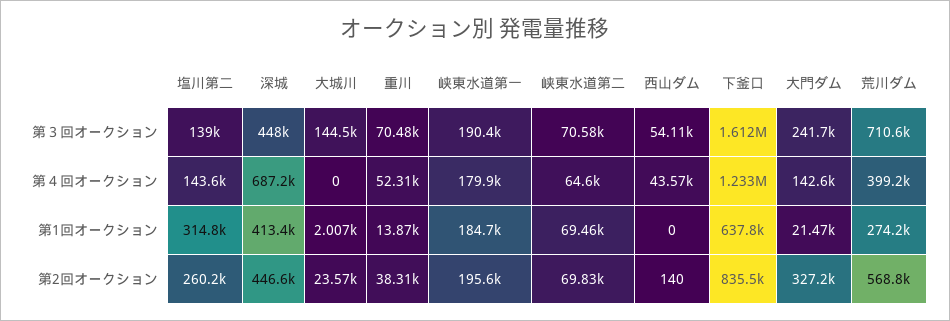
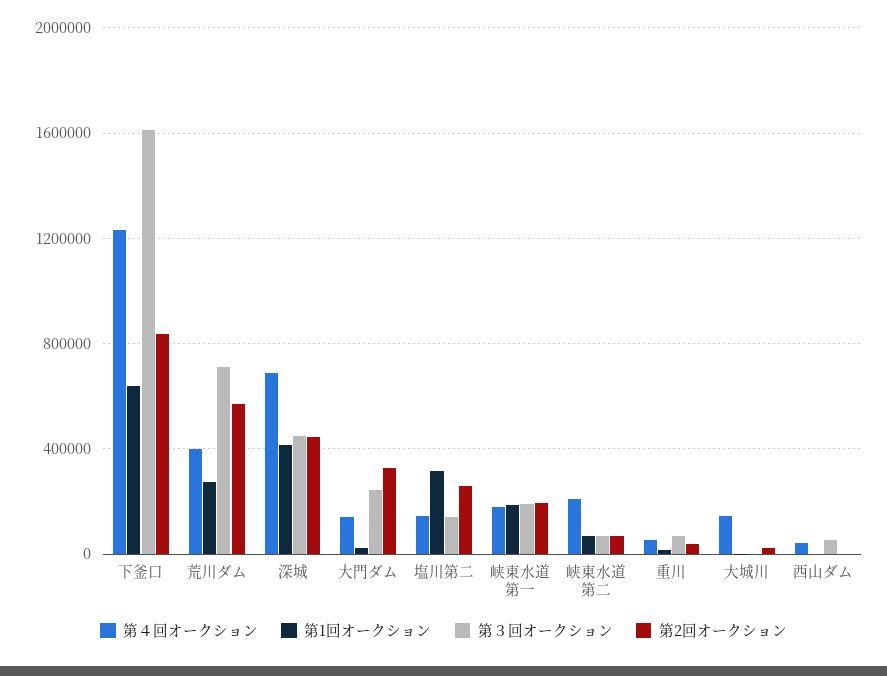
第３回オークション, 大城川: 144500 -> 0
第４回オークション, 大城川: 0 -> 150000
第４回オークション, 峡東水道第二: 64600 -> 200000

